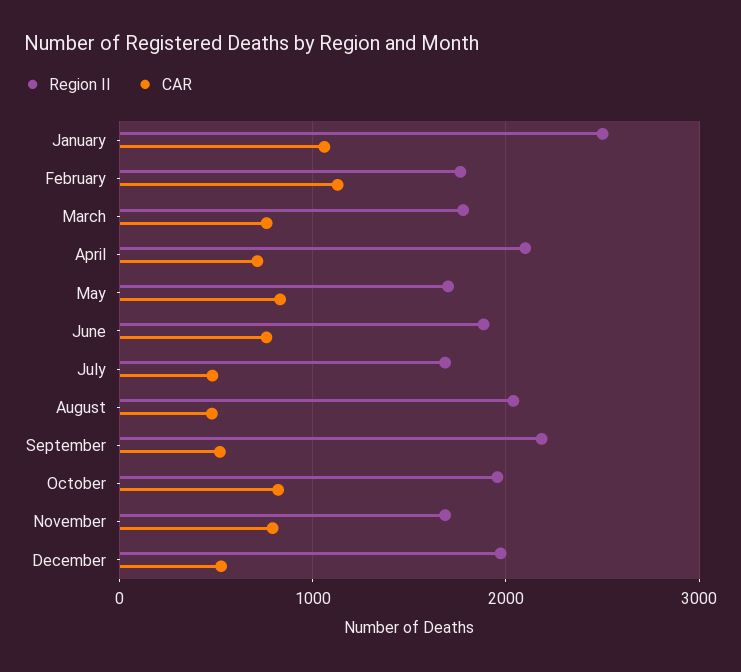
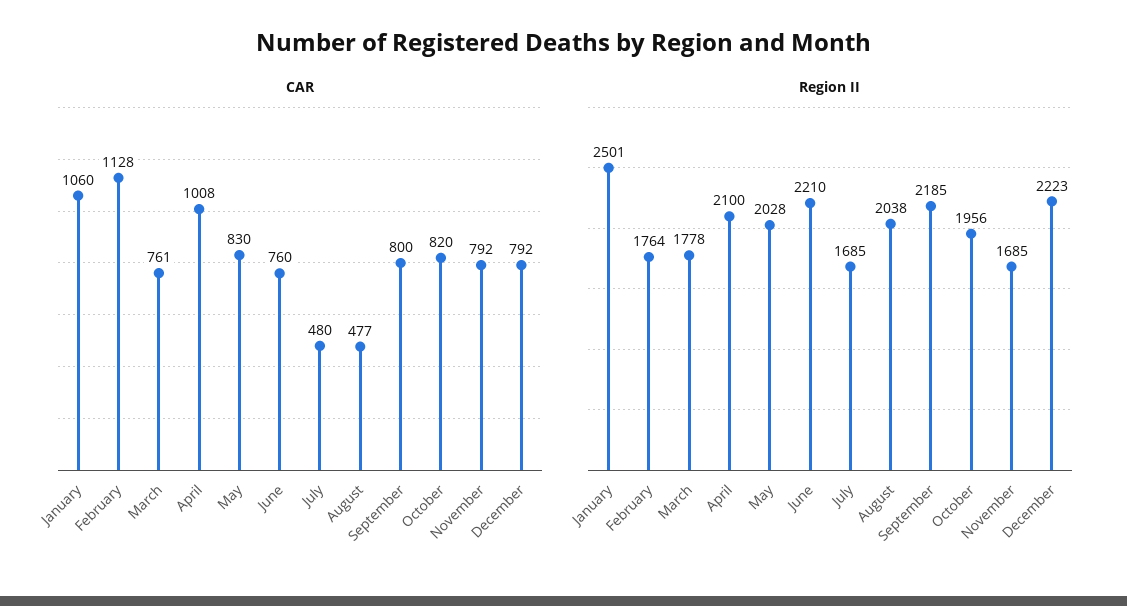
CAR, April: 700 -> 1008
Region II, May: 1700 -> 2028
Region II, June: 1900 -> 2210
CAR, September: 500 -> 800
Region II, December: 2000 -> 2223
CAR, December: 500 -> 792

